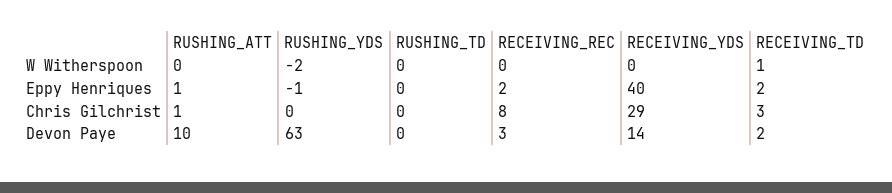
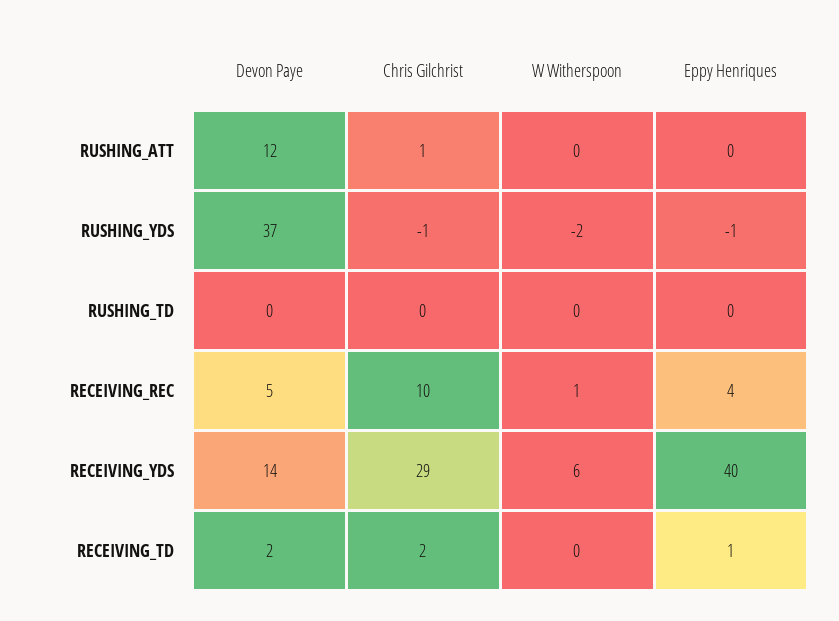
RECEIVING_REC, W Witherspoon: 0 -> 1
RECEIVING_YDS, W Witherspoon: 0 -> 6
RECEIVING_TD, W Witherspoon: 1 -> 0
RUSHING_ATT, Eppy Henriques: 1 -> 0
RECEIVING_REC, Eppy Henriques: 2 -> 4
RECEIVING_TD, Eppy Henriques: 2 -> 1
RUSHING_YDS, Chris Gilchrist: 0 -> -1
RECEIVING_REC, Chris Gilchrist: 8 -> 10
RECEIVING_TD, Chris Gilchrist: 3 -> 2
RUSHING_ATT, Devon Paye: 10 -> 12
RUSHING_YDS, Devon Paye: 63 -> 37
RECEIVING_REC, Devon Paye: 3 -> 5

